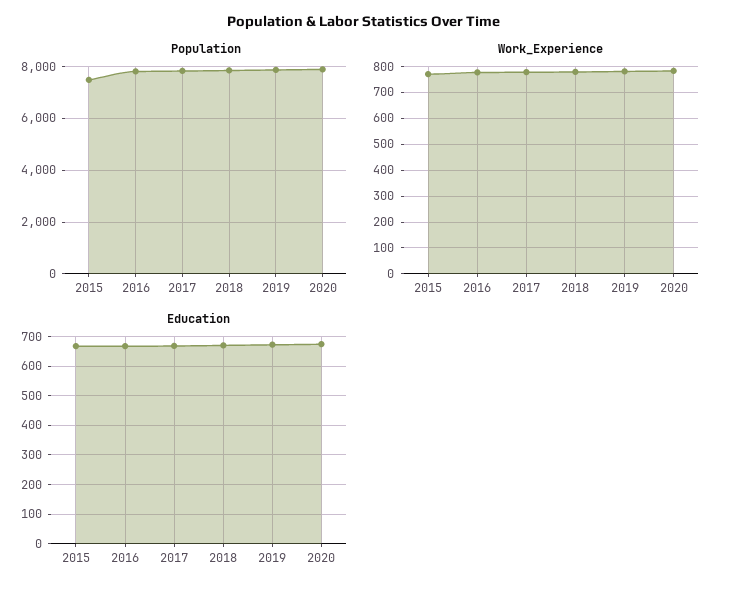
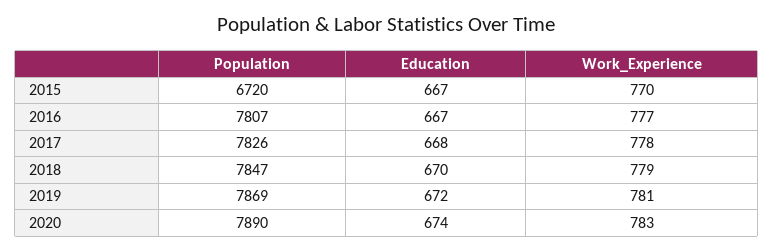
Population, 2015: 7500 -> 6720

